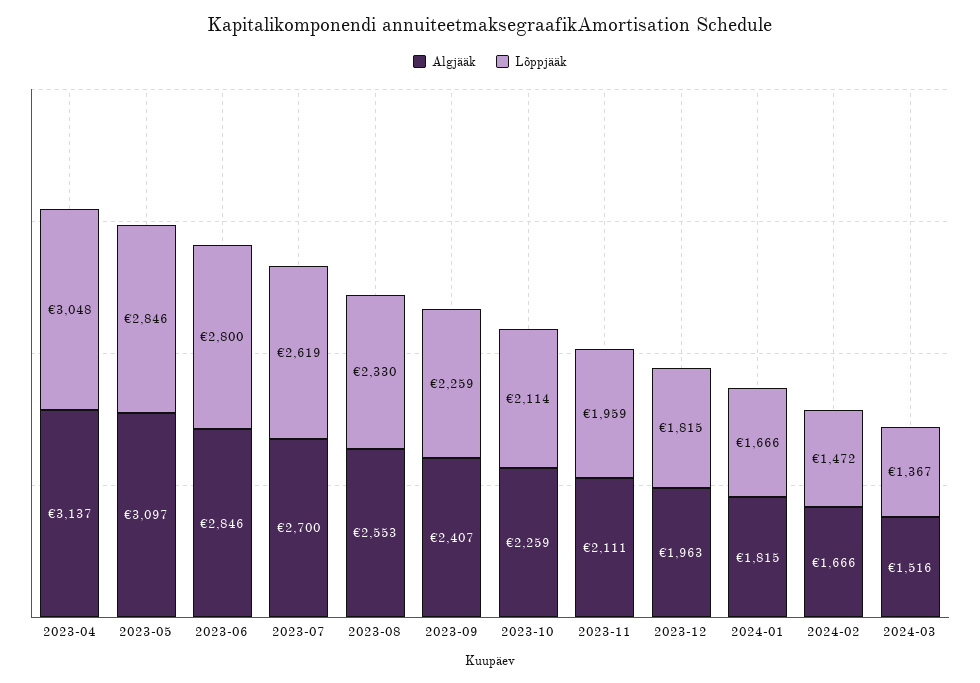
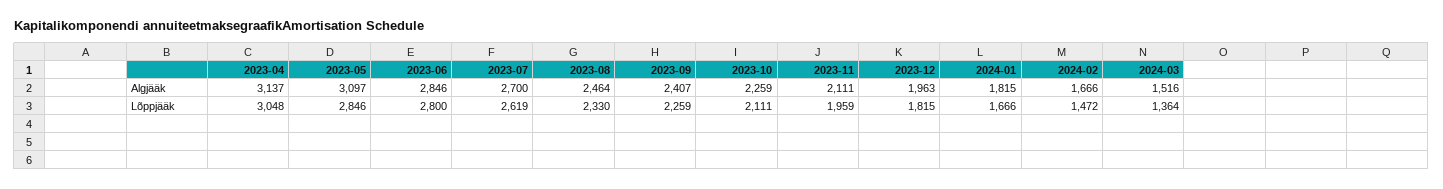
Algjääk, 2023-08: 2553 -> 2464
Lõppjääk, 2023-10: 2114 -> 2111
Lõppjääk, 2024-03: 1367 -> 1364

